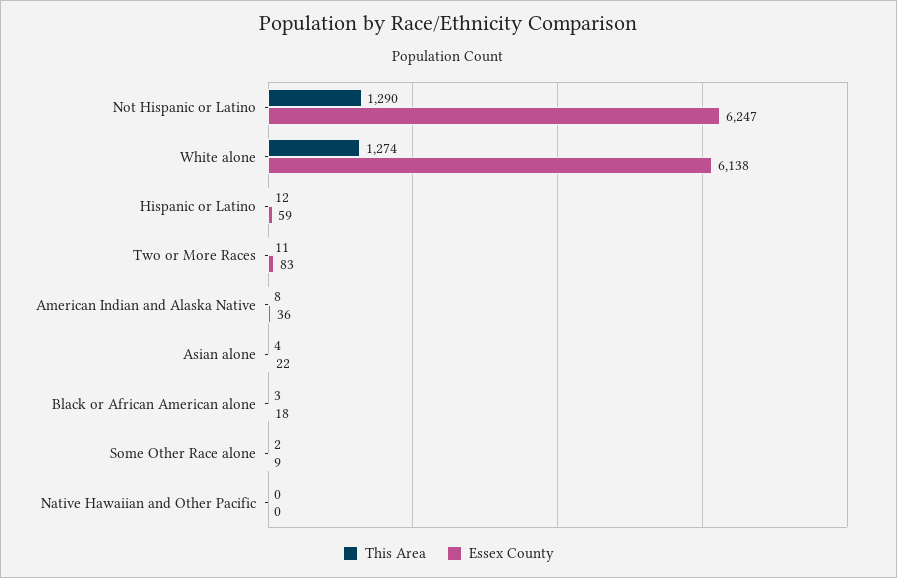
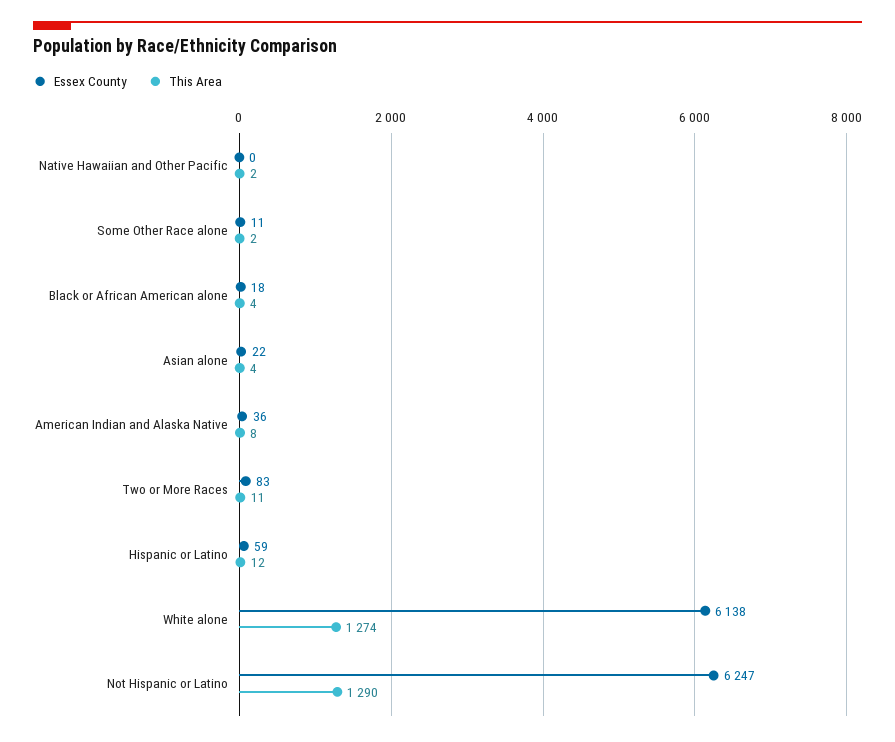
This Area, Black or African American alone: 3 -> 4
Essex County, Some Other Race alone: 9 -> 11
This Area, Native Hawaiian and Other Pacific: 0 -> 2

